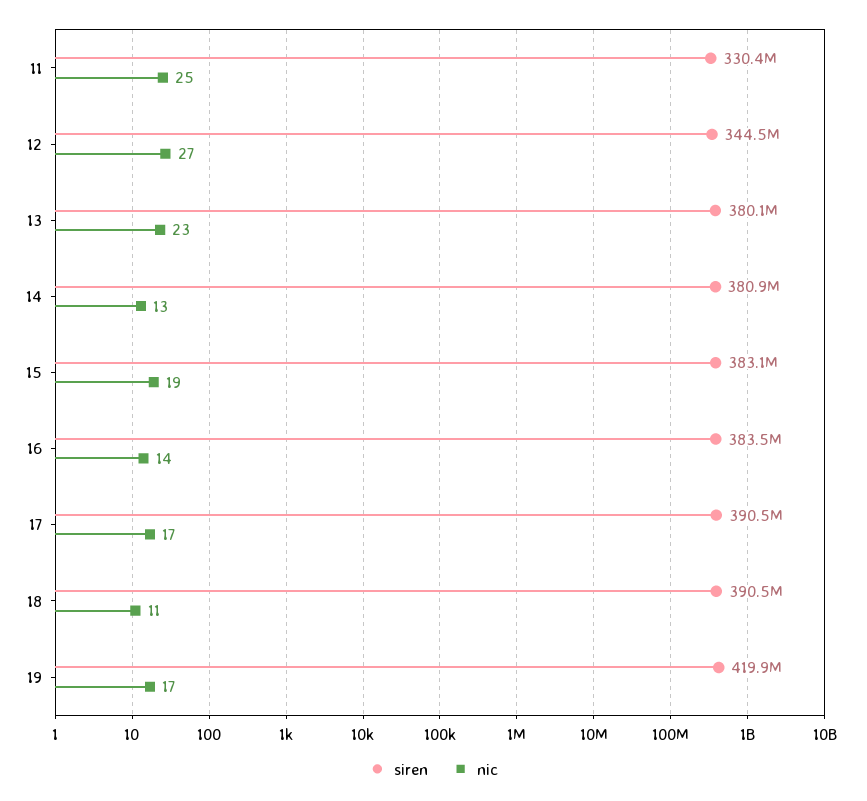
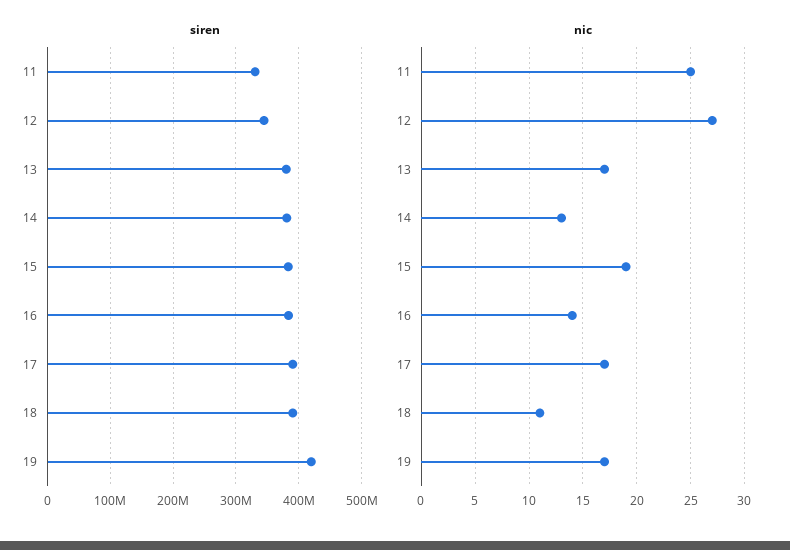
nic, 13: 23 -> 17

